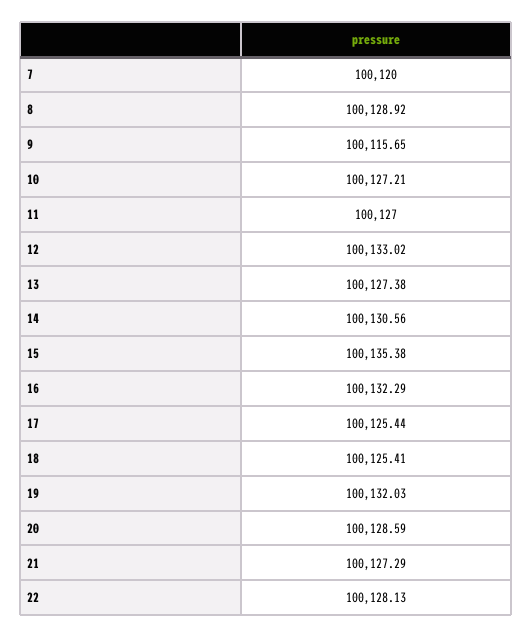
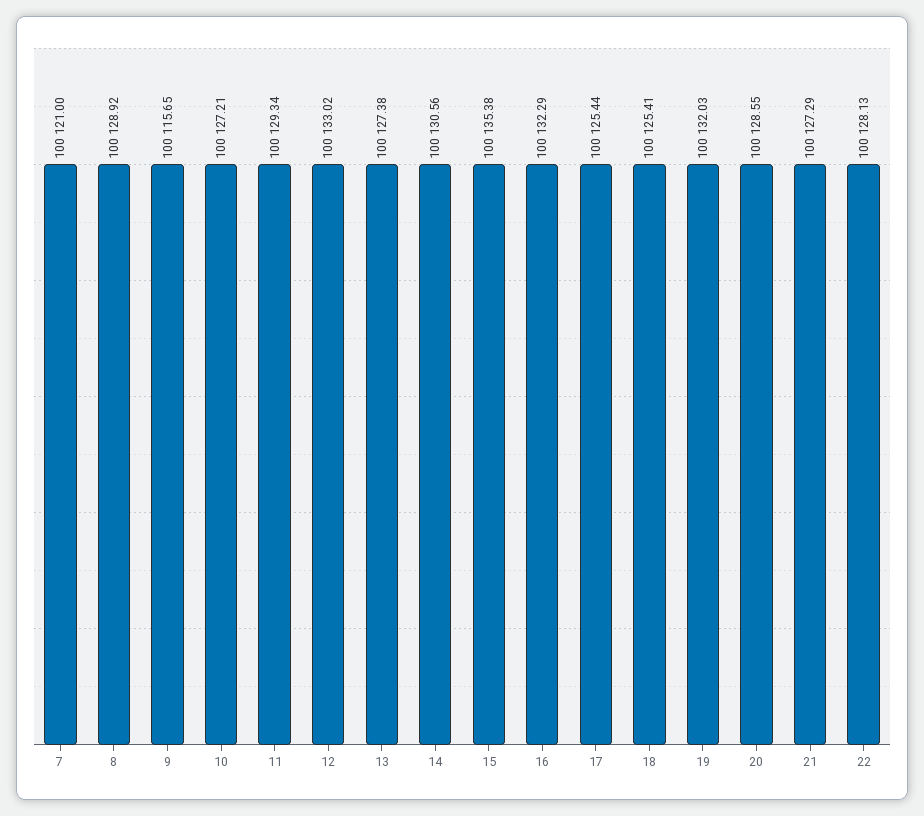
7: 100120 -> 100121
11: 100127 -> 100129.34
20: 100128.59 -> 100128.55

